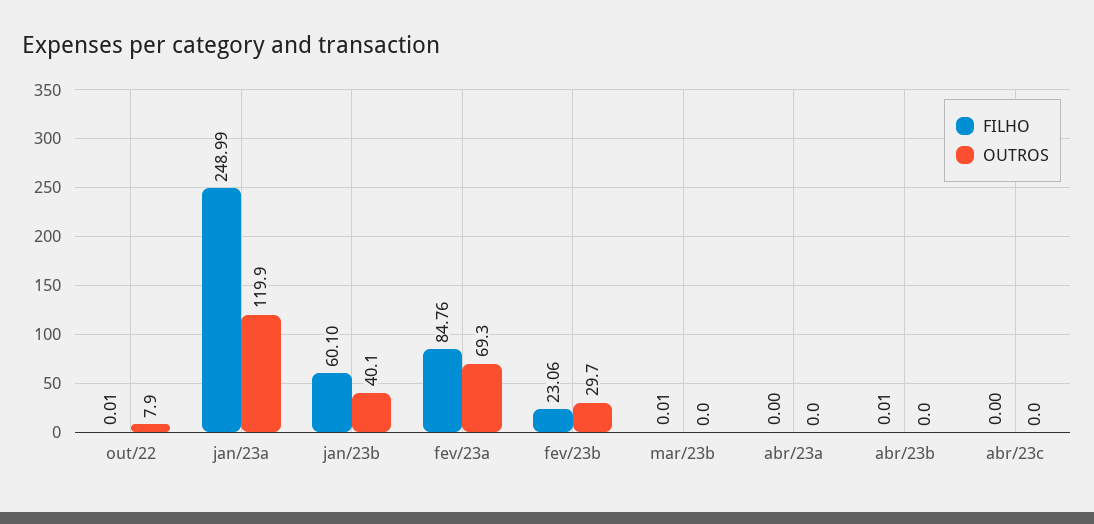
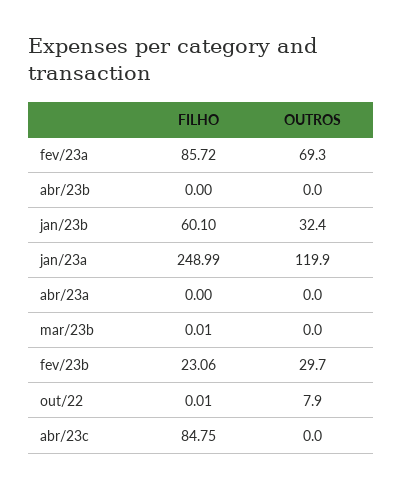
OUTROS, jan/23b: 40.1 -> 32.4
FILHO, fev/23a: 84.76 -> 85.72
FILHO, abr/23b: 0.01 -> 0
FILHO, abr/23c: 0 -> 84.75

